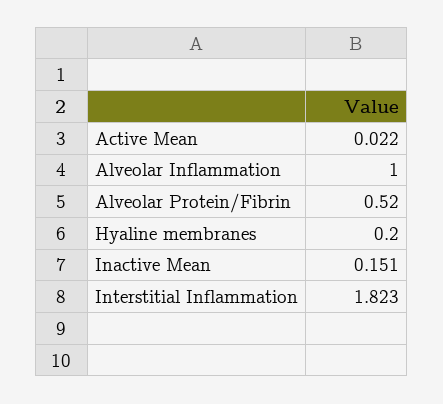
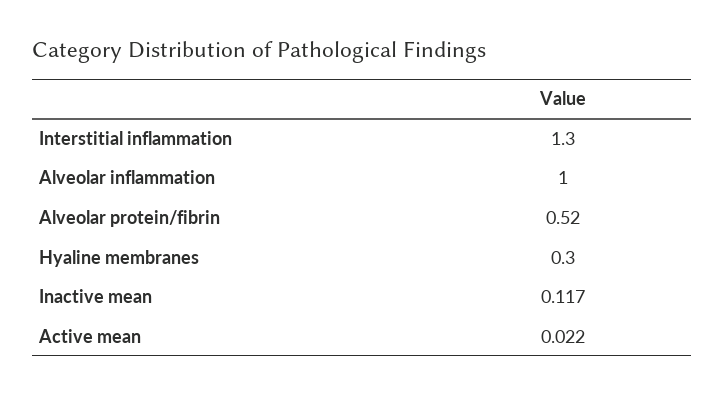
Hyaline membranes: 0.2 -> 0.3
Inactive Mean: 0.151 -> 0.117
Interstitial Inflammation: 1.823 -> 1.3

